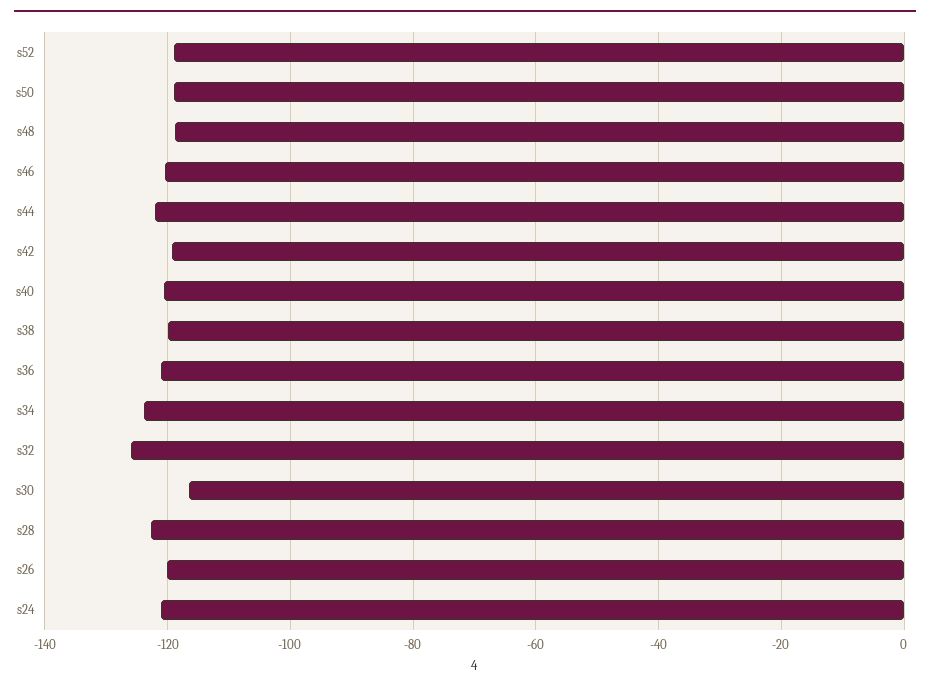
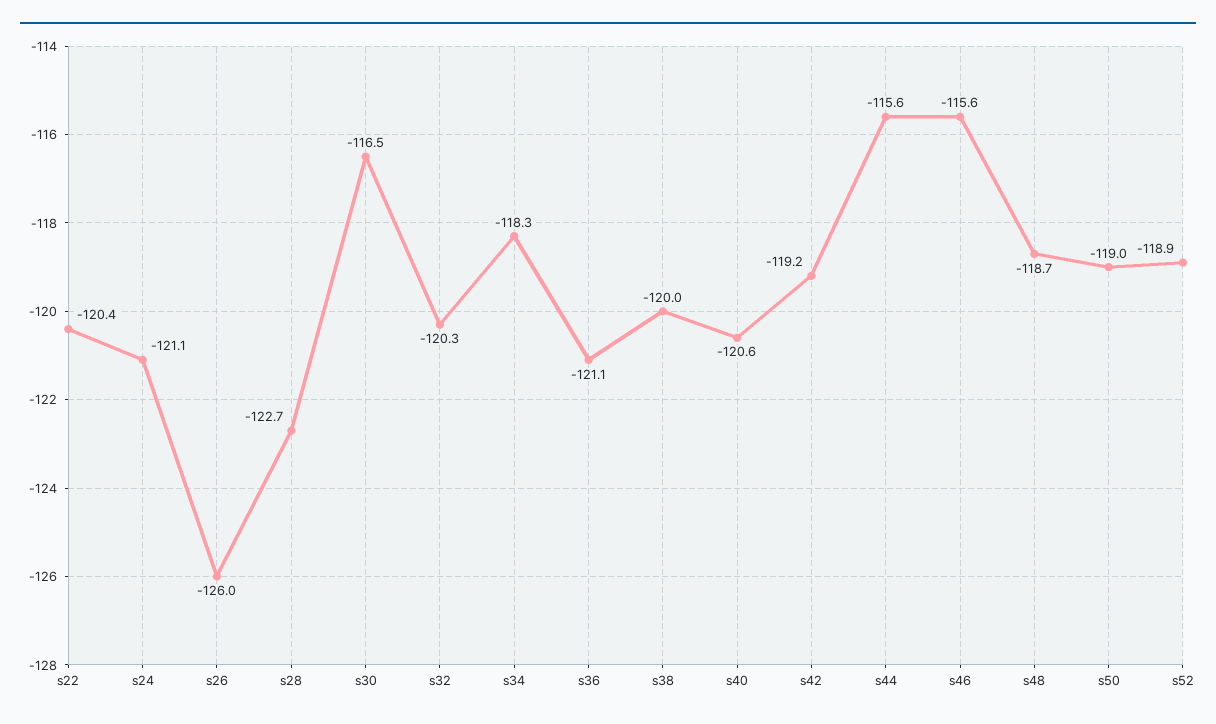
s46: -120 -> -115.6
s44: -122 -> -115.6
s34: -124 -> -118.3
s32: -126 -> -120.3
s26: -120 -> -126
s22: none -> -120.4

